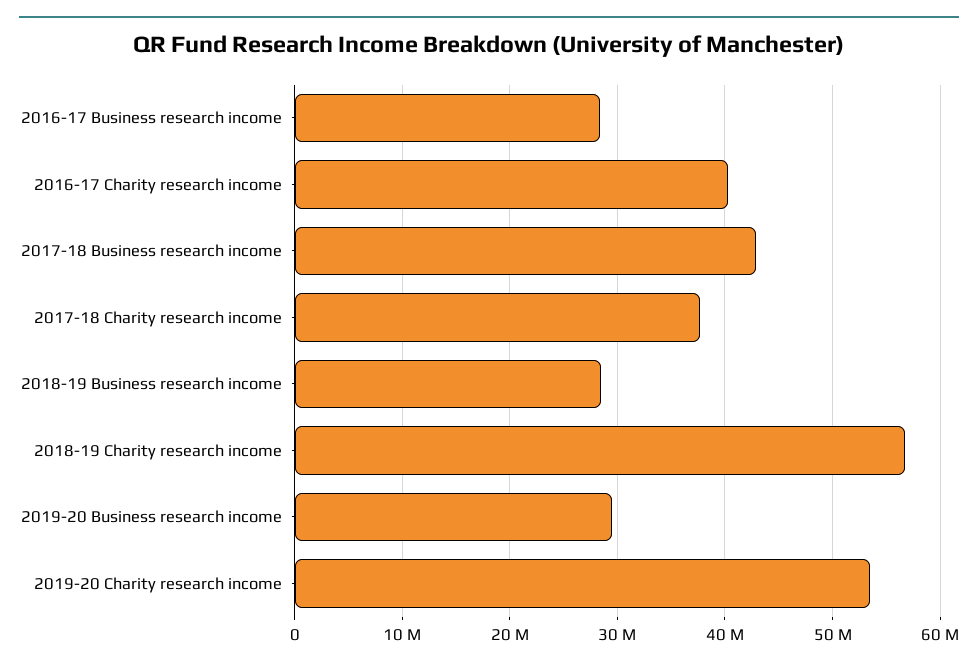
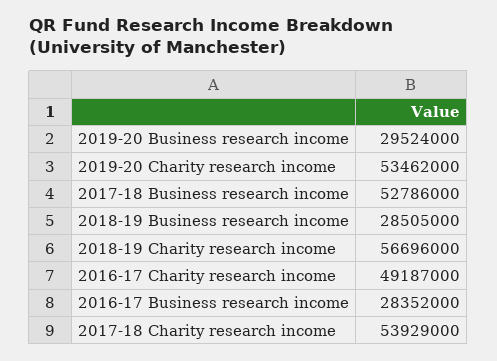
2016-17 Charity research income: 40000000 -> 49187000
2017-18 Business research income: 43000000 -> 52786000
2017-18 Charity research income: 38000000 -> 53929000

